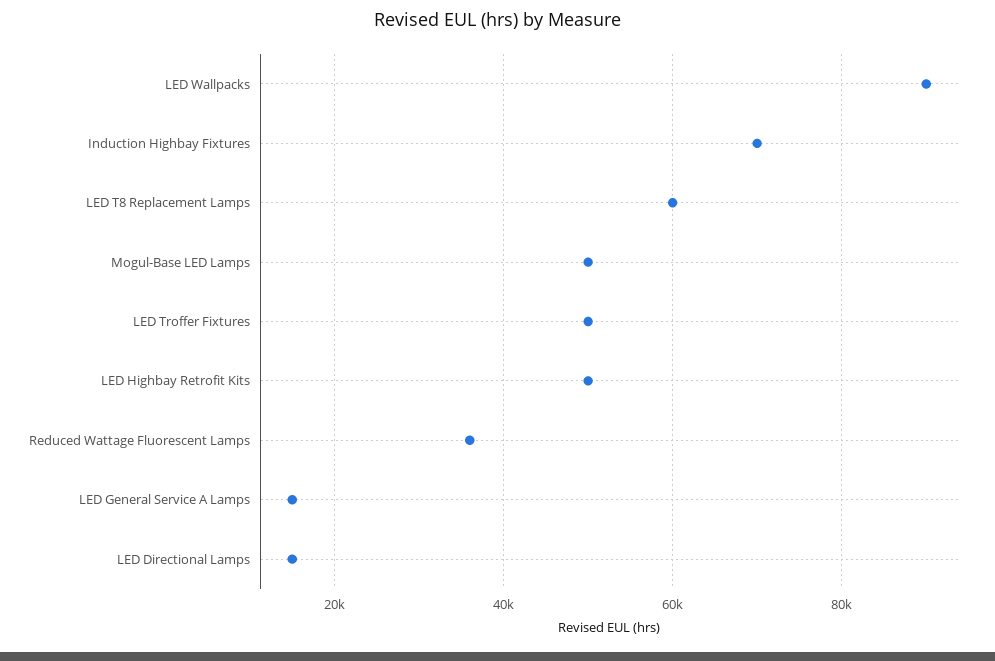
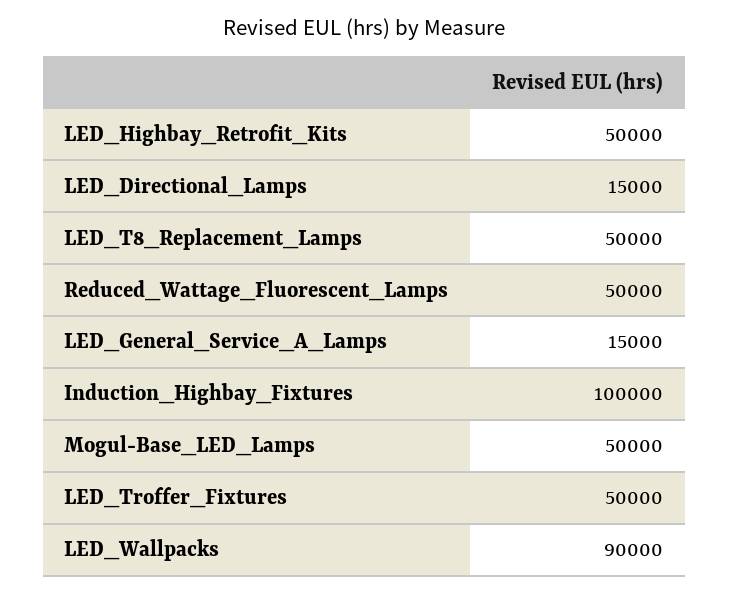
Induction Highbay Fixtures: 70000 -> 100000
LED T8 Replacement Lamps: 60000 -> 50000
Reduced Wattage Fluorescent Lamps: 36000 -> 50000

